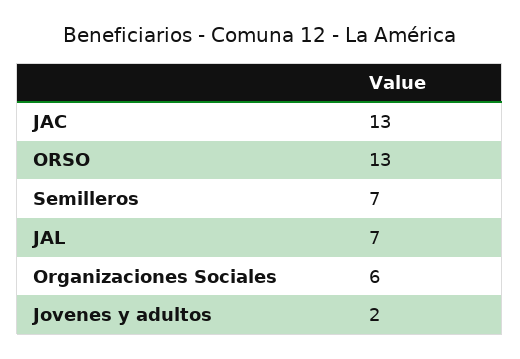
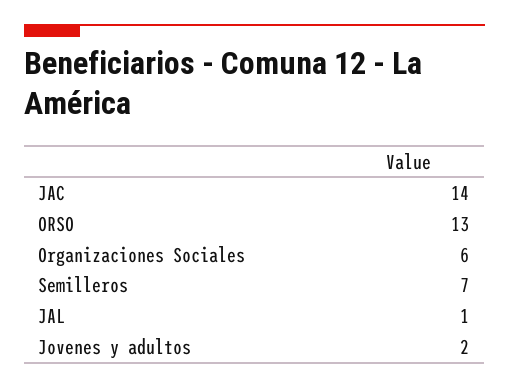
JAC: 13 -> 14
JAL: 7 -> 1

